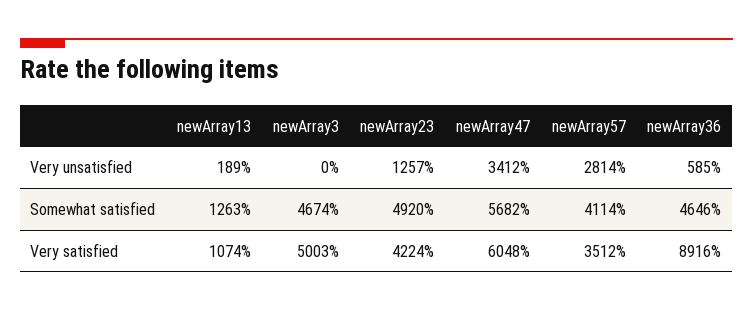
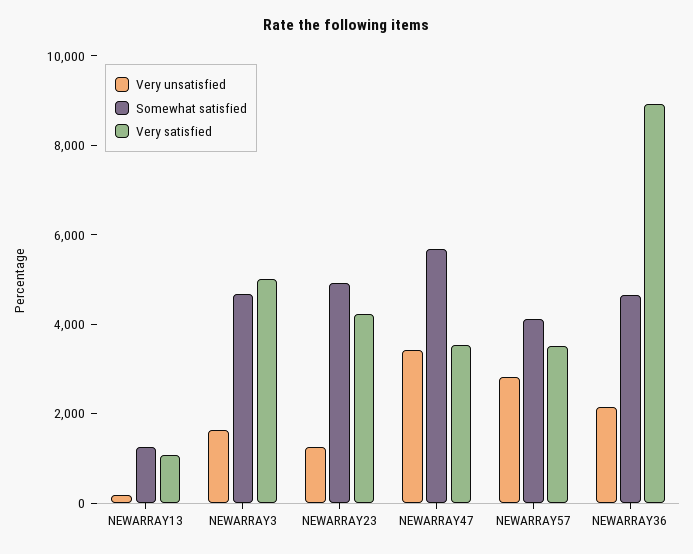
Very unsatisfied, newArray3: 0 -> 1500
Very unsatisfied, newArray36: 585 -> 2000
Very satisfied, newArray47: 6048 -> 3500

